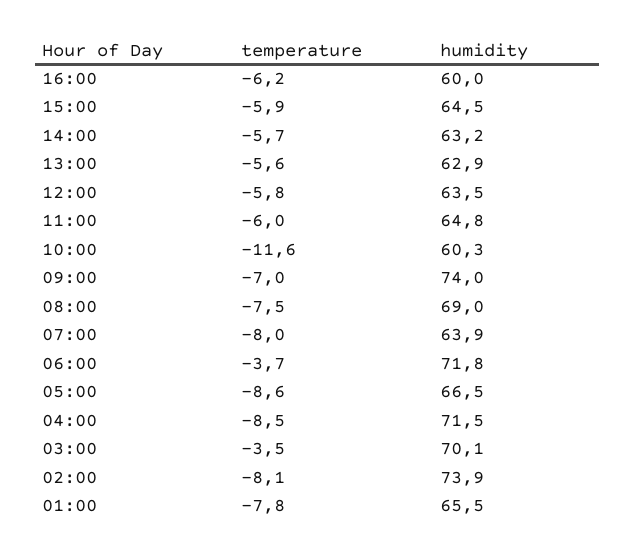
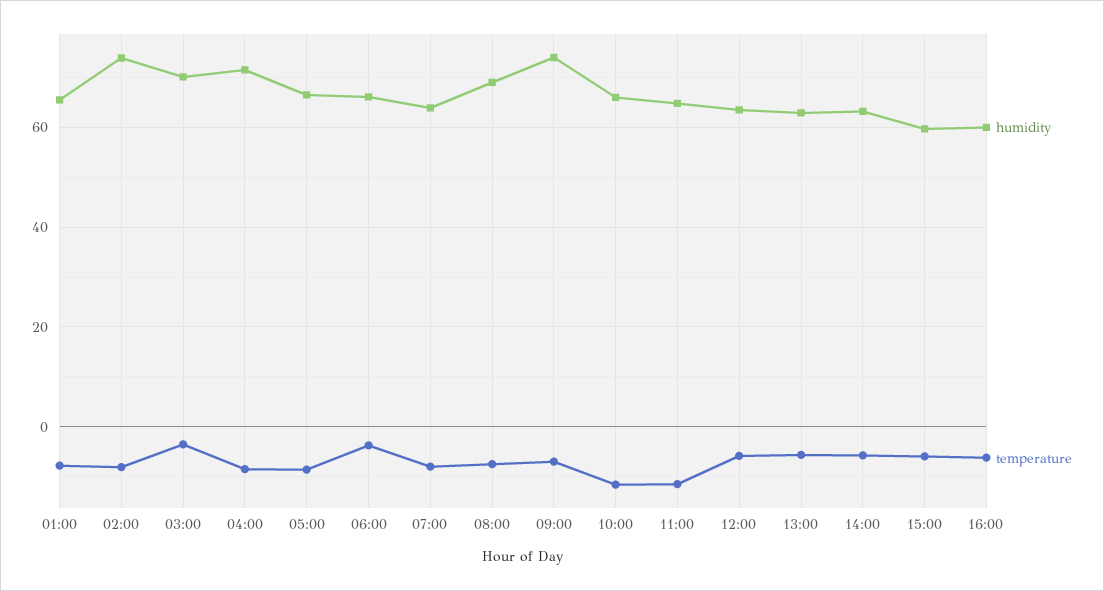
humidity, 15:00: 64.5 -> 60
temperature, 11:00: -6 -> -12
humidity, 10:00: 60.3 -> 66
humidity, 06:00: 71.8 -> 66

